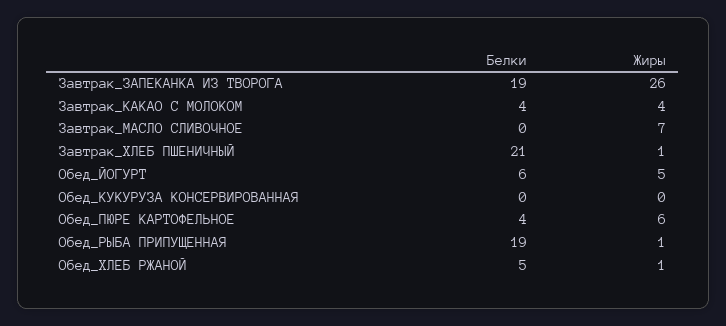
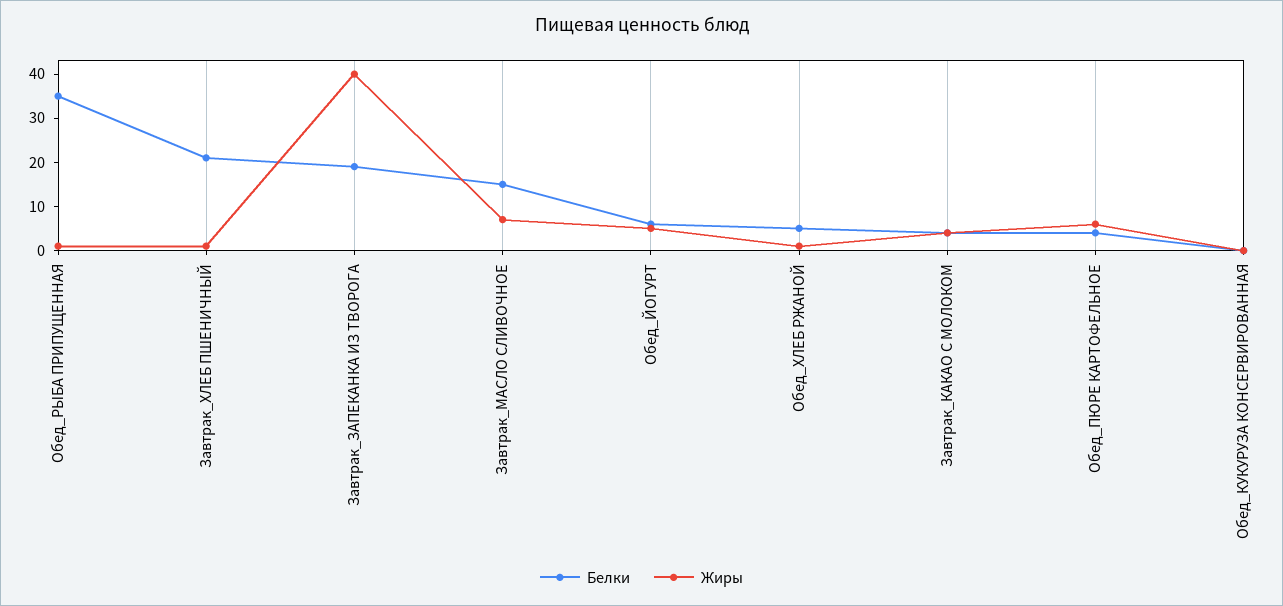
Жиры, Завтрак_ЗАПЕКАНКА ИЗ ТВОРОГА: 26 -> 40
Белки, Завтрак_МАСЛО СЛИВОЧНОЕ: 0 -> 15
Белки, Обед_РЫБА ПРИПУЩЕННАЯ: 19 -> 35

